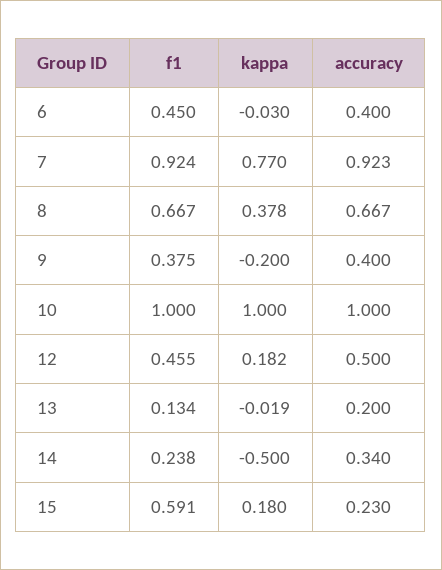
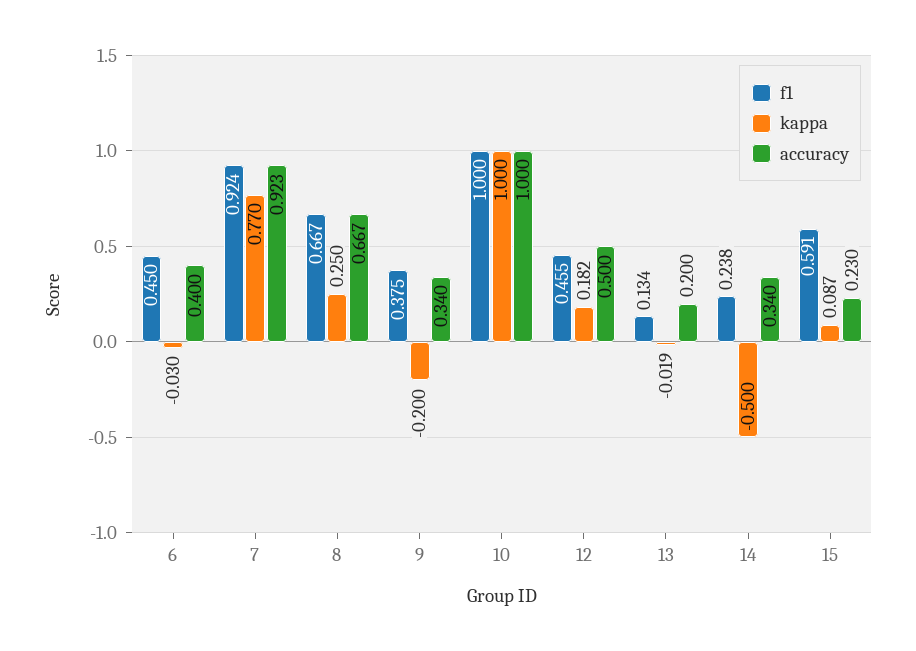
kappa, 8: 0.378 -> 0.25
accuracy, 9: 0.4 -> 0.34
kappa, 15: 0.18 -> 0.087

